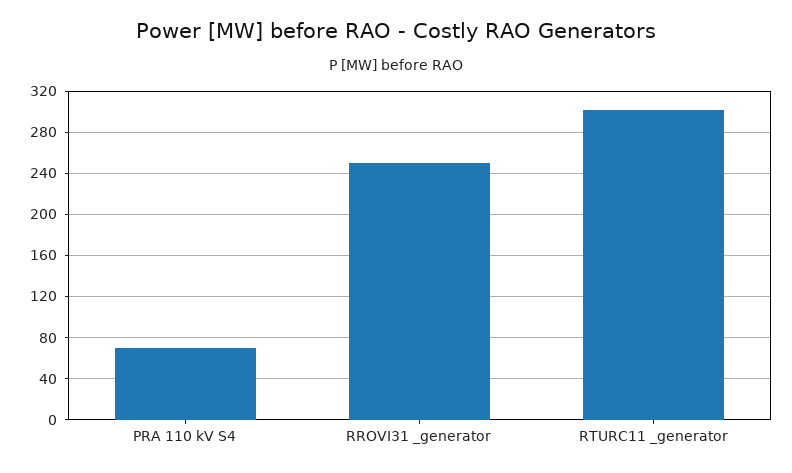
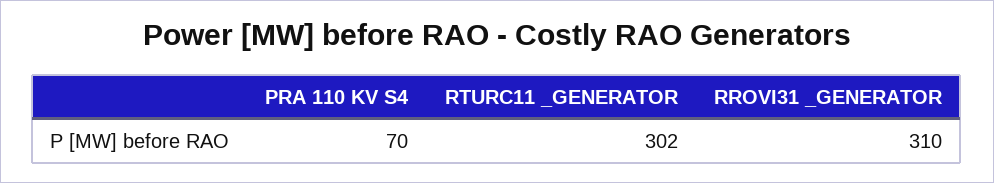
RROVI31 _generator: 250 -> 310

